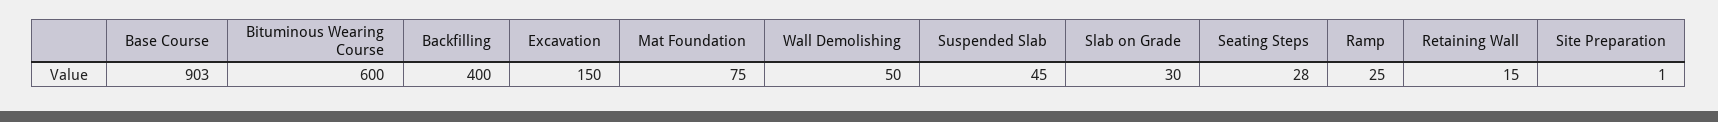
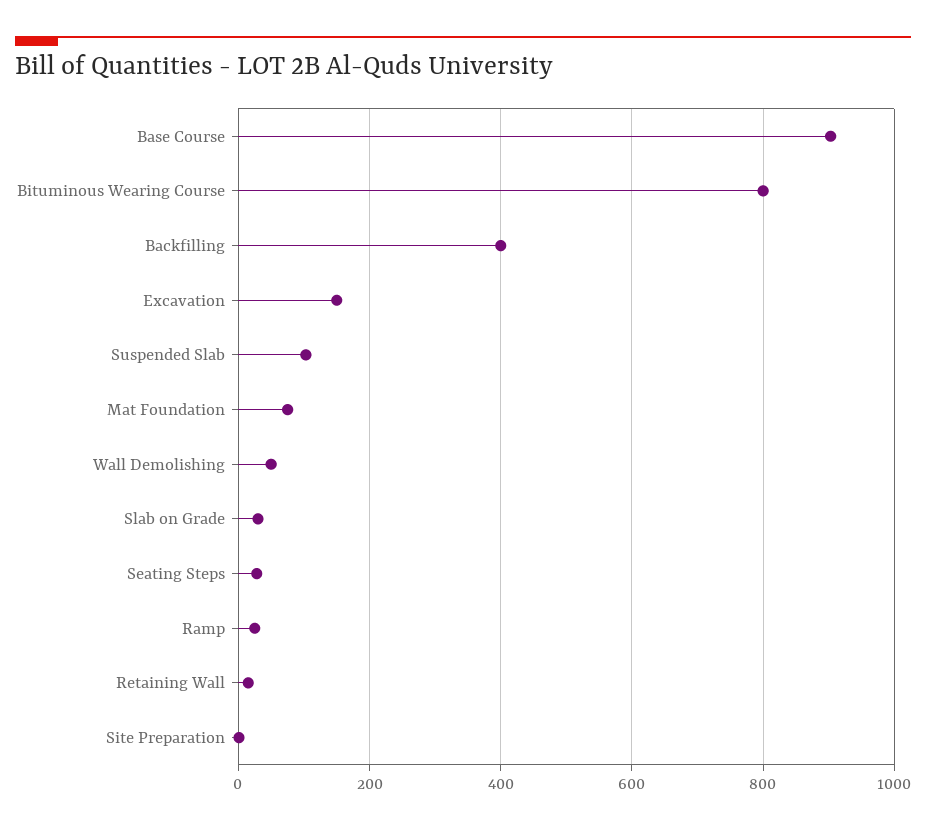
Bituminous Wearing Course: 600 -> 800
Suspended Slab: 45 -> 100

